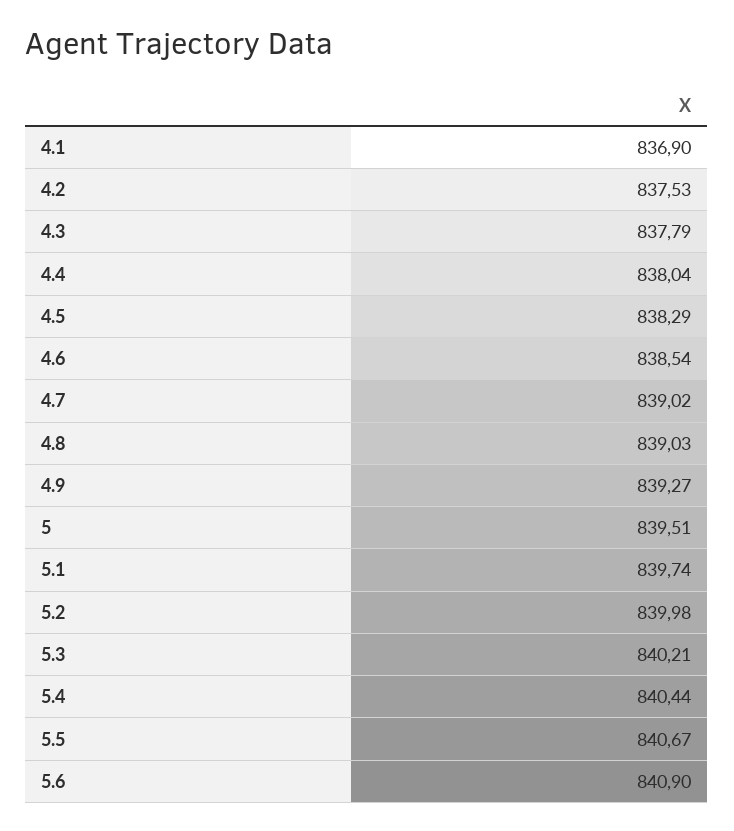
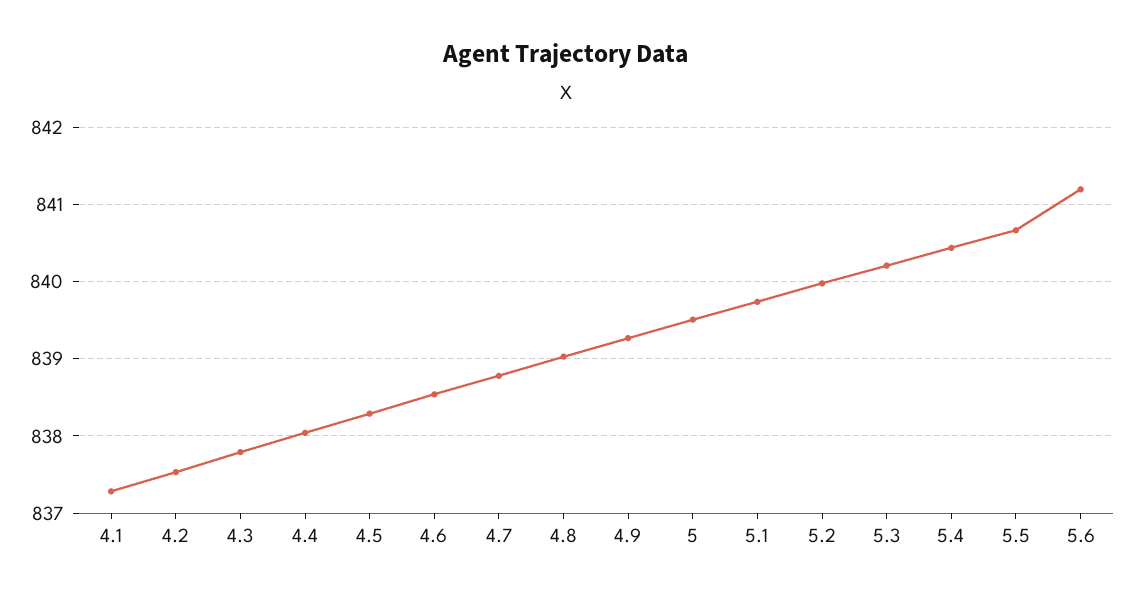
4.1: 836.9 -> 837.3
4.7: 839.02 -> 838.8
5.6: 840.9 -> 841.2

